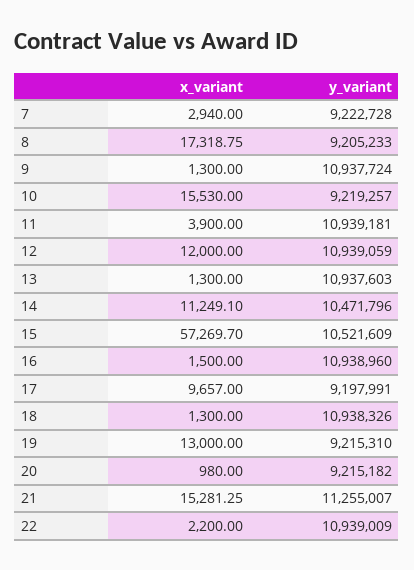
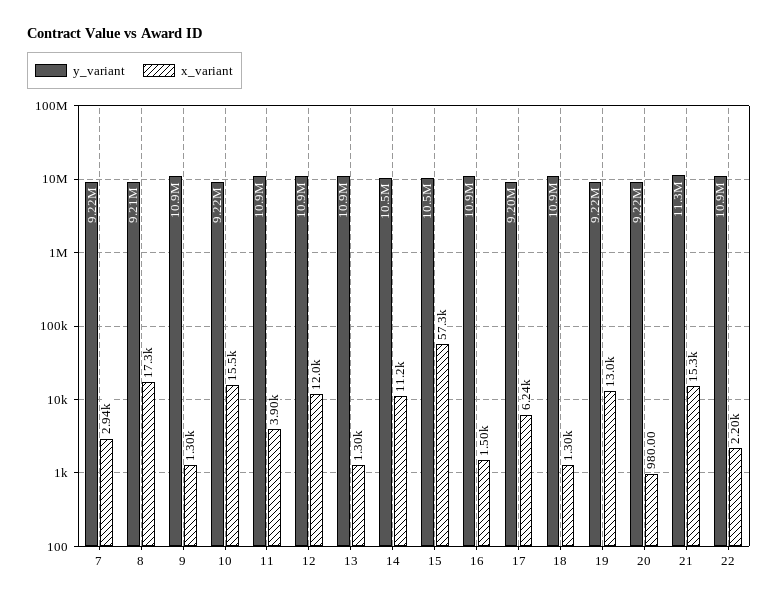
x_variant, 17: 9657 -> 6240

